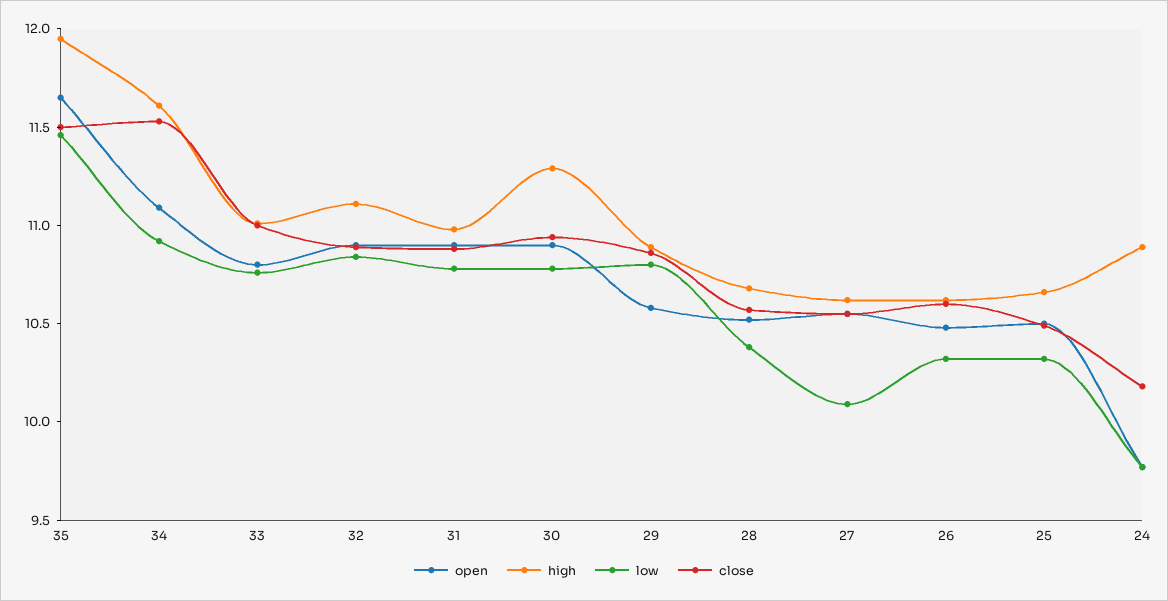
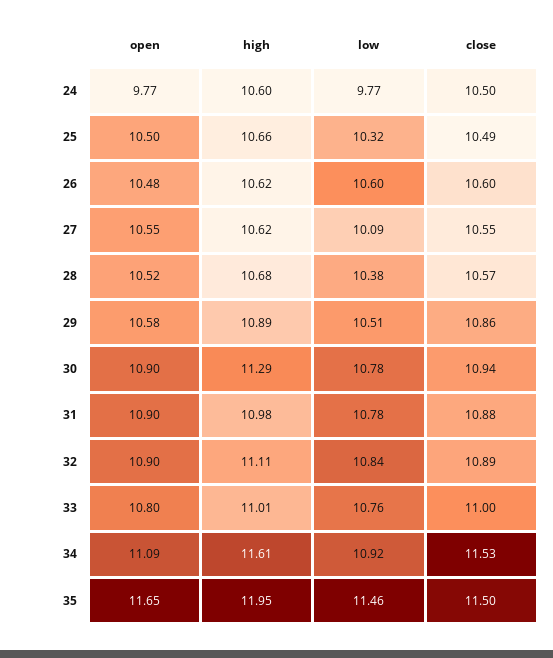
low, 29: 10.8 -> 10.51
low, 26: 10.3 -> 10.6
high, 24: 10.9 -> 10.6
close, 24: 10.2 -> 10.5

